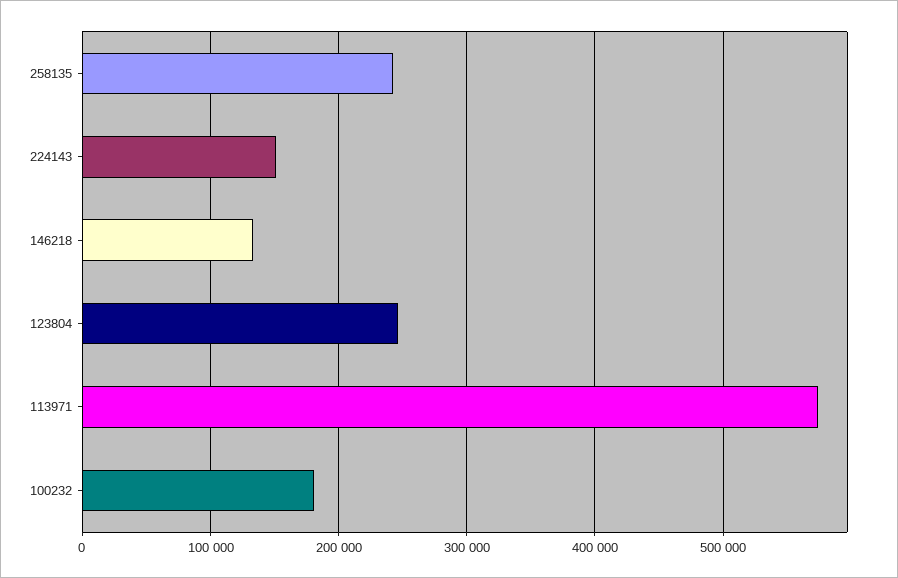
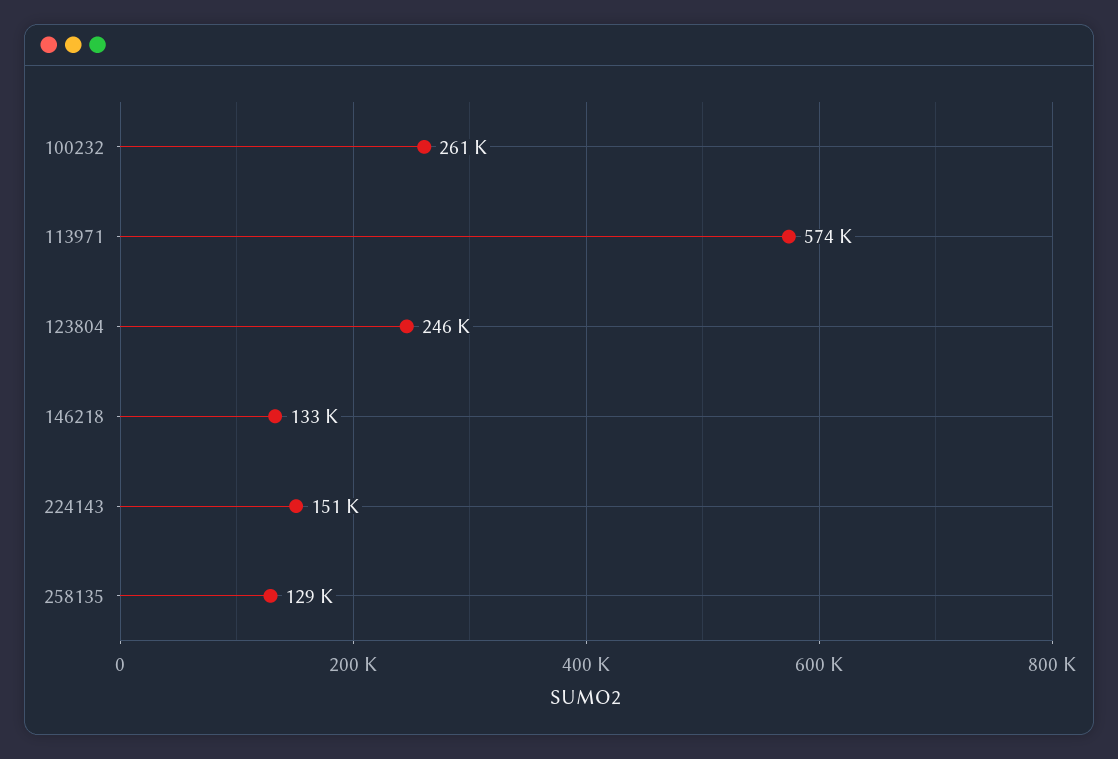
258135: 240000 -> 129000
100232: 180000 -> 261000

